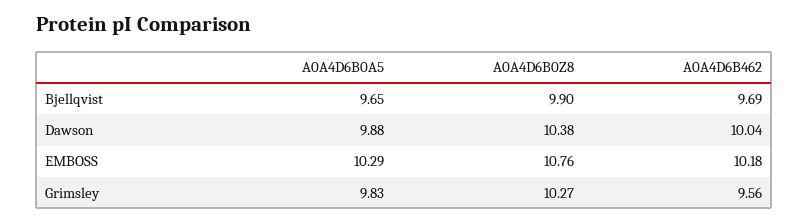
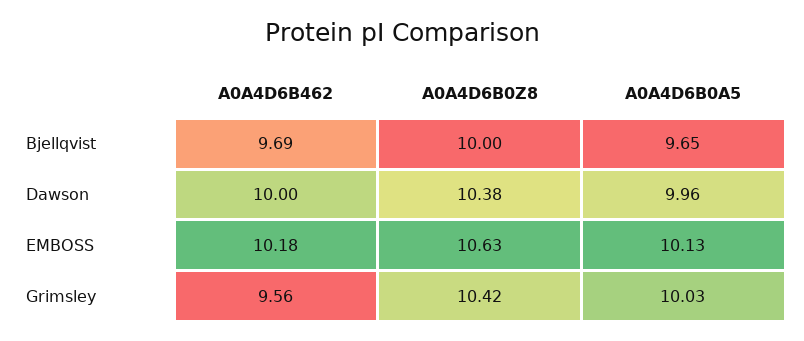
A0A4D6B0Z8, Bjellqvist: 9.9 -> 10
A0A4D6B0A5, Dawson: 9.88 -> 9.96
A0A4D6B462, Dawson: 10.04 -> 10
A0A4D6B0A5, EMBOSS: 10.29 -> 10.13
A0A4D6B0Z8, EMBOSS: 10.76 -> 10.63
A0A4D6B0A5, Grimsley: 9.83 -> 10.03
A0A4D6B0Z8, Grimsley: 10.27 -> 10.42

